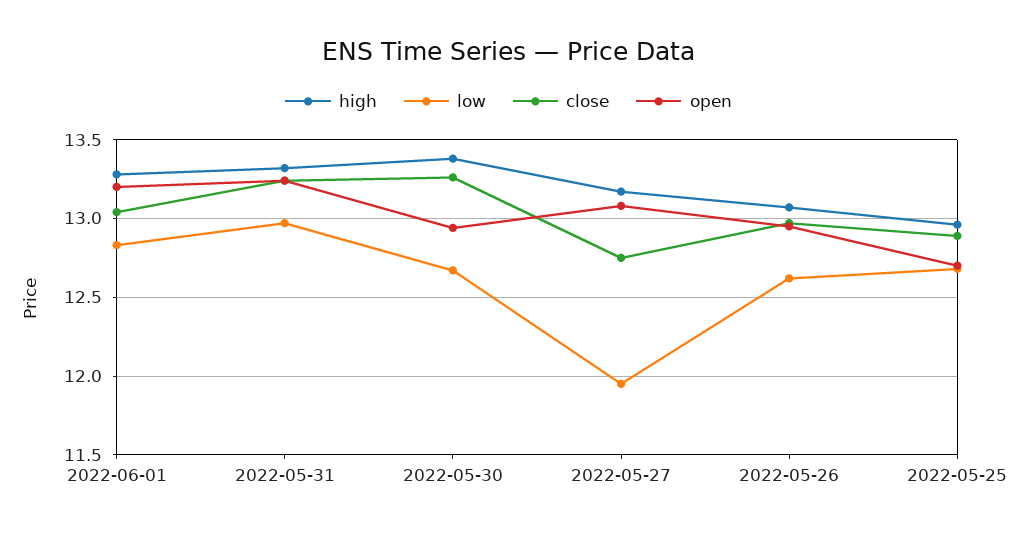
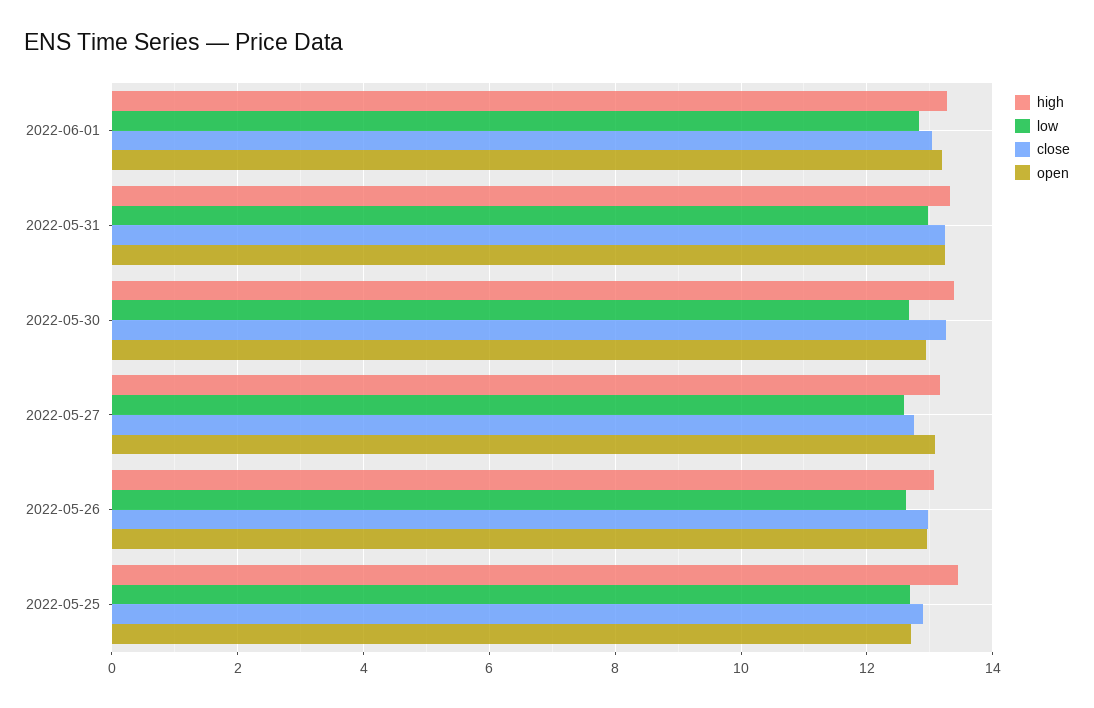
low, 2022-05-27: 11.95 -> 12.6
high, 2022-05-25: 12.95 -> 13.4

